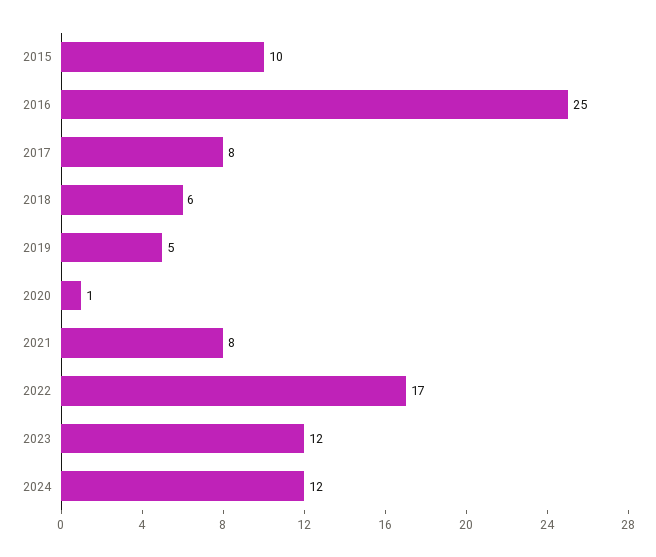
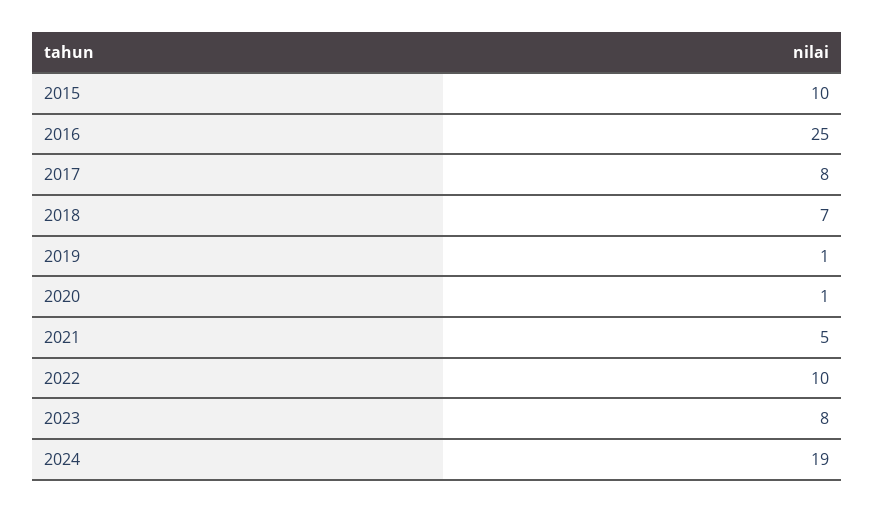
2018: 6 -> 7
2019: 5 -> 1
2021: 8 -> 5
2022: 17 -> 10
2023: 12 -> 8
2024: 12 -> 19

